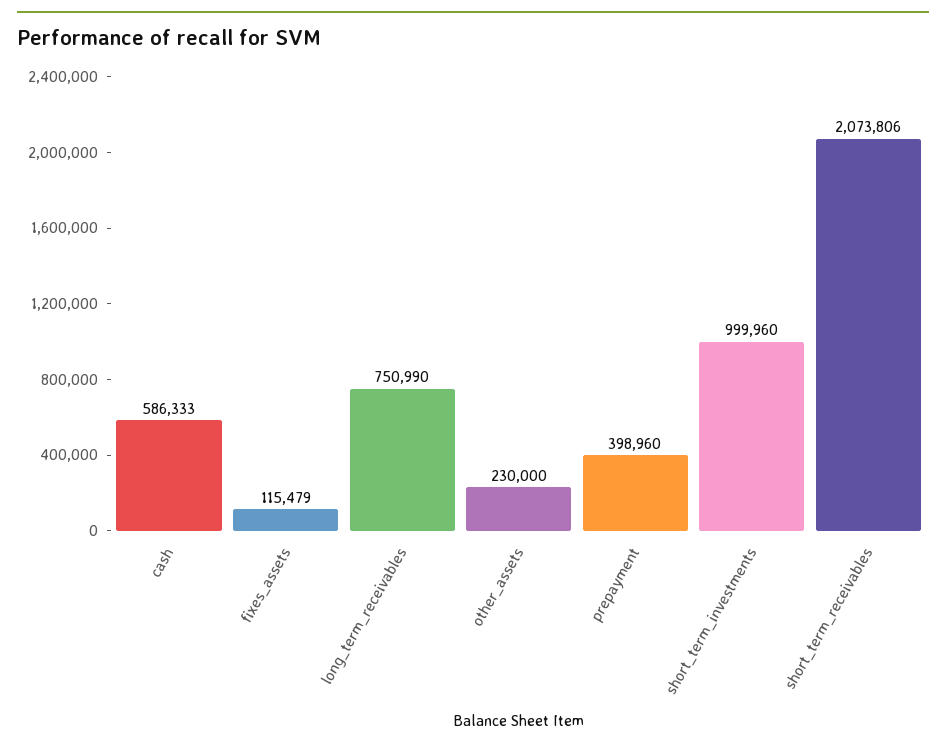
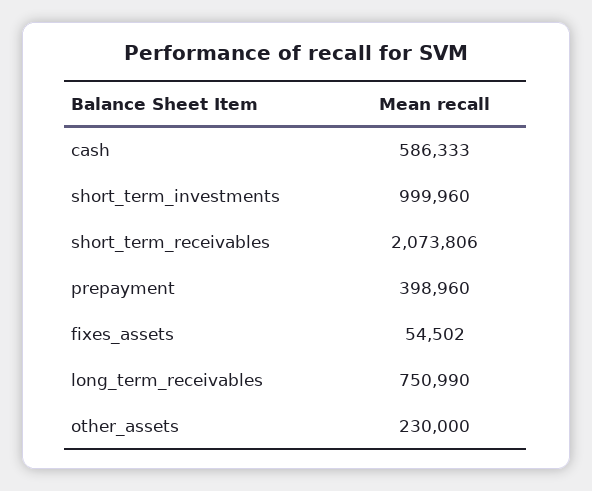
fixes_assets: 115479 -> 54502

